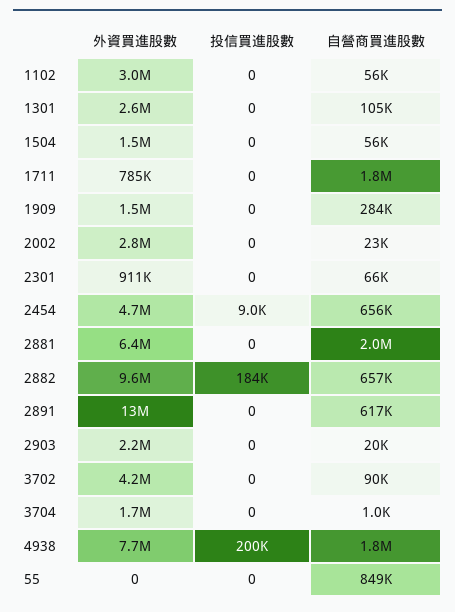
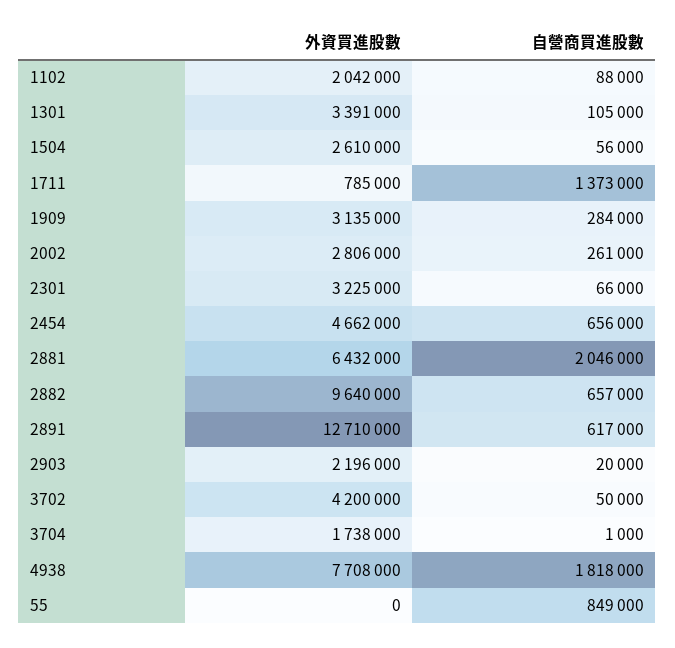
外資買進股數, 1102: 3000000 -> 2042000
投信買進股數, 1102: 0 -> none
自營商買進股數, 1102: 56000 -> 88000
外資買進股數, 1301: 2600000 -> 3391000
投信買進股數, 1301: 0 -> none
外資買進股數, 1504: 1500000 -> 2610000
投信買進股數, 1504: 0 -> none
投信買進股數, 1711: 0 -> none
自營商買進股數, 1711: 1800000 -> 1373000
外資買進股數, 1909: 1500000 -> 3135000
投信買進股數, 1909: 0 -> none
投信買進股數, 2002: 0 -> none
自營商買進股數, 2002: 23000 -> 261000
外資買進股數, 2301: 911000 -> 3225000
投信買進股數, 2301: 0 -> none
投信買進股數, 2454: 9000 -> none
投信買進股數, 2881: 0 -> none
投信買進股數, 2882: 184000 -> none
投信買進股數, 2891: 0 -> none
投信買進股數, 2903: 0 -> none
投信買進股數, 3702: 0 -> none
自營商買進股數, 3702: 90000 -> 50000
投信買進股數, 3704: 0 -> none
投信買進股數, 4938: 200000 -> none
投信買進股數, 55: 0 -> none

